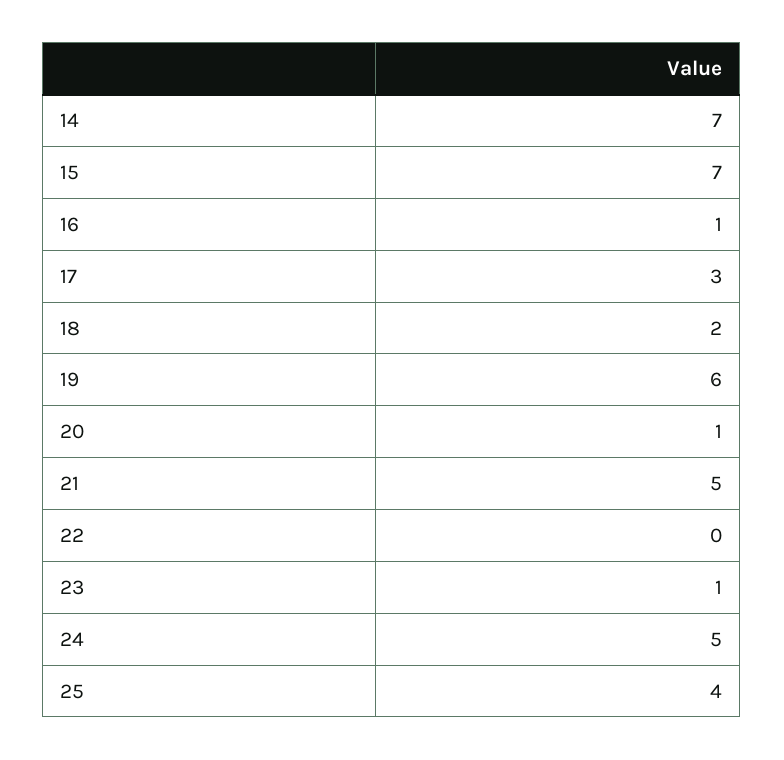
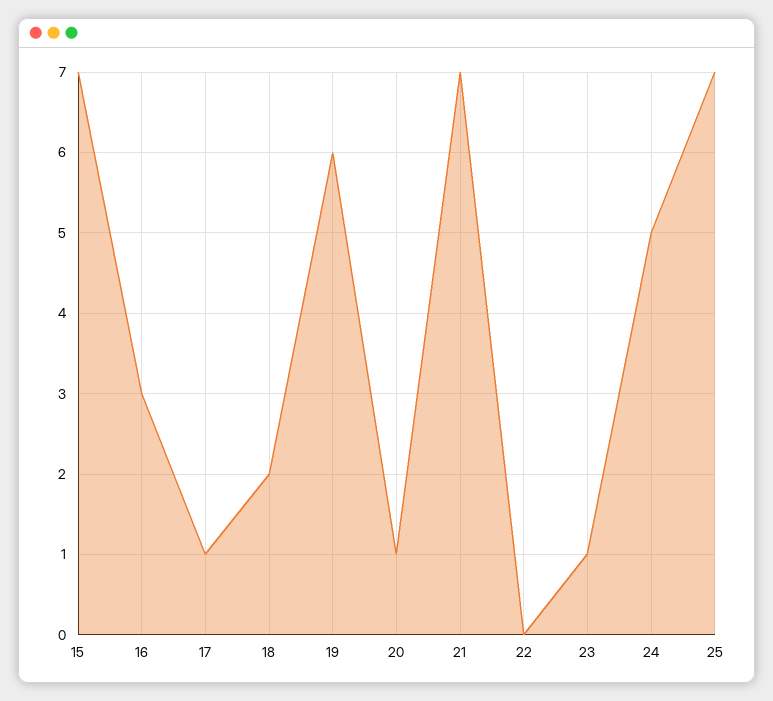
14: 7 -> none
16: 1 -> 3
17: 3 -> 1
21: 5 -> 7
25: 4 -> 7

